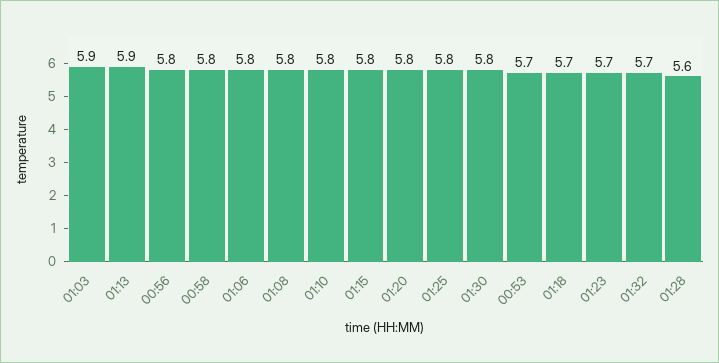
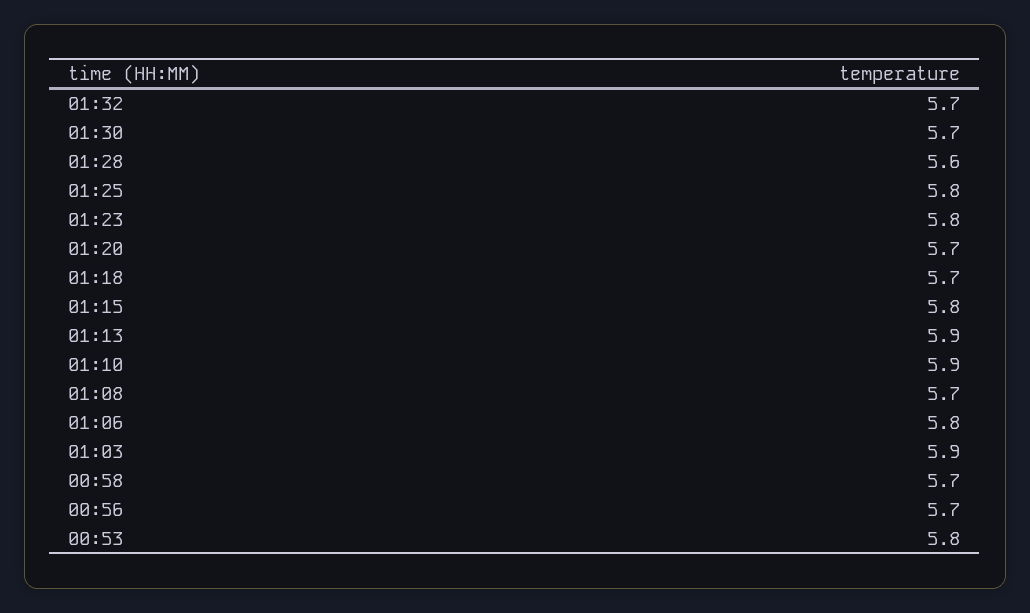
00:56: 5.8 -> 5.7
00:58: 5.8 -> 5.7
01:08: 5.8 -> 5.7
01:10: 5.8 -> 5.9
01:20: 5.8 -> 5.7
01:30: 5.8 -> 5.7
00:53: 5.7 -> 5.8
01:23: 5.7 -> 5.8

